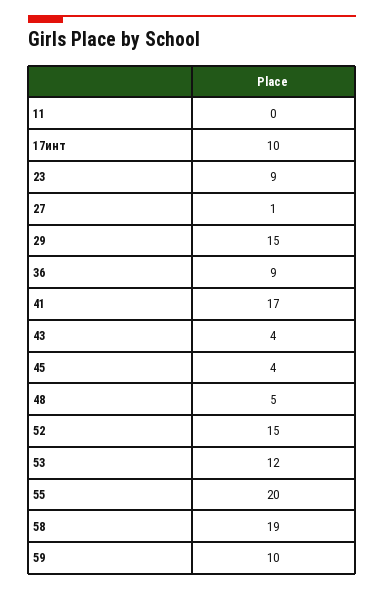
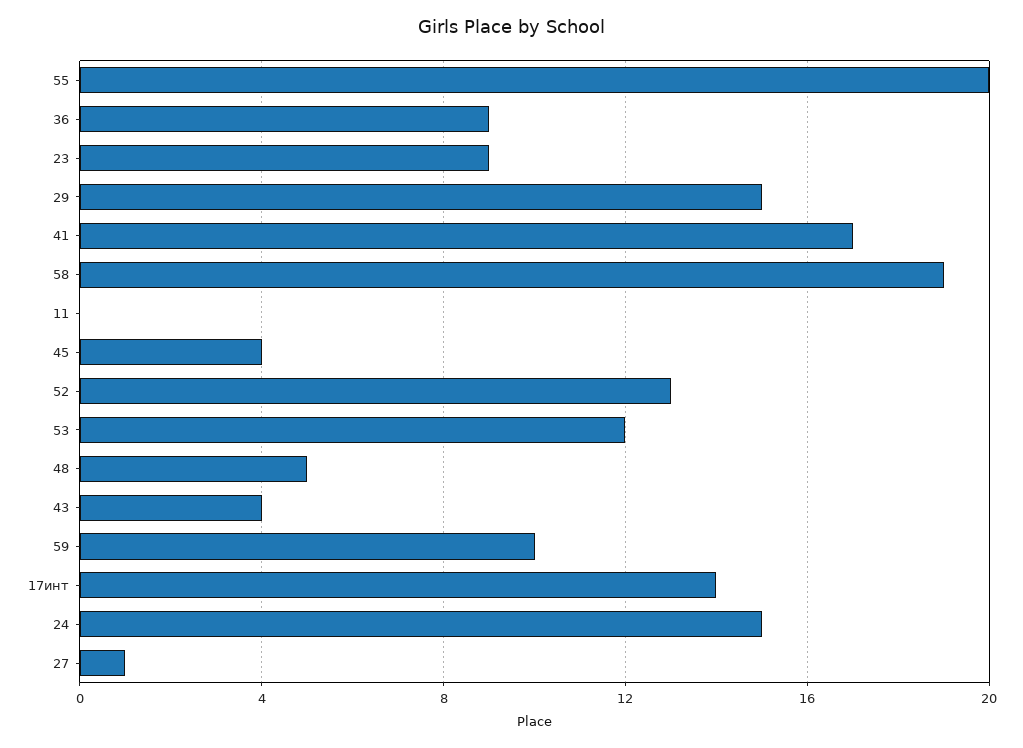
17инт: 10 -> 14
52: 15 -> 13
24: none -> 15

